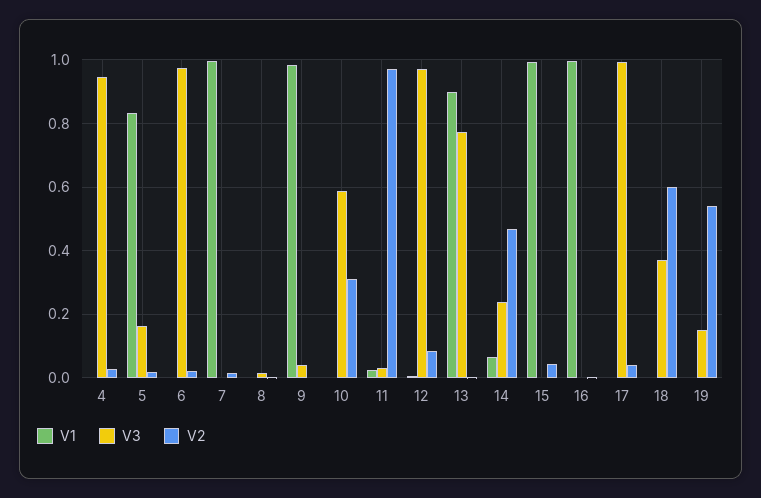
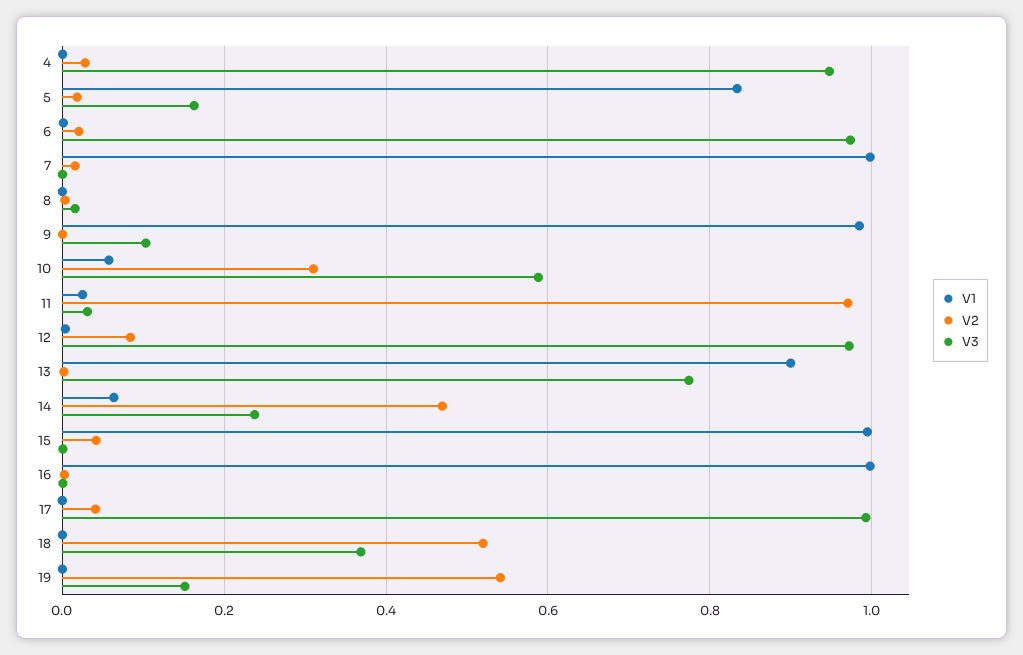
V3, 9: 0.04 -> 0.1
V1, 10: 0 -> 0.06
V2, 18: 0.6 -> 0.52

